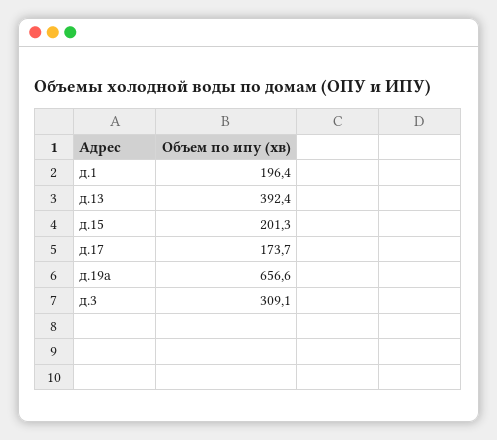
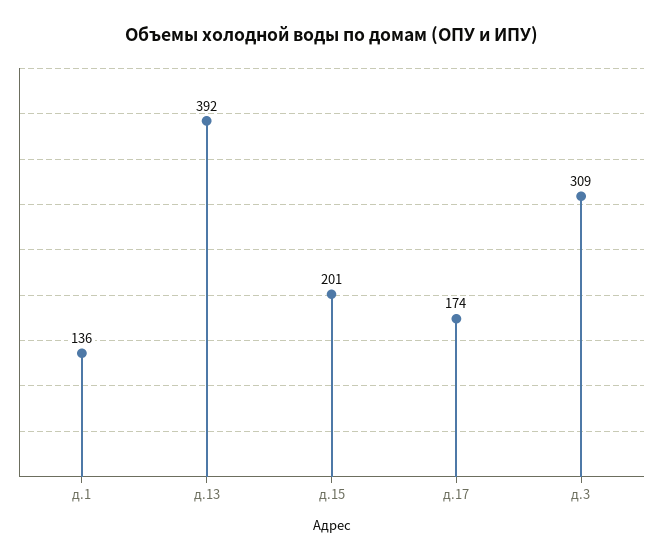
д.1: 196.4 -> 136
д.19а: 656.6 -> none

